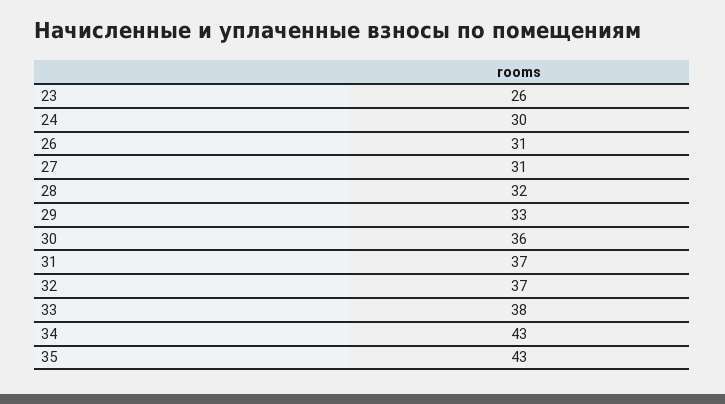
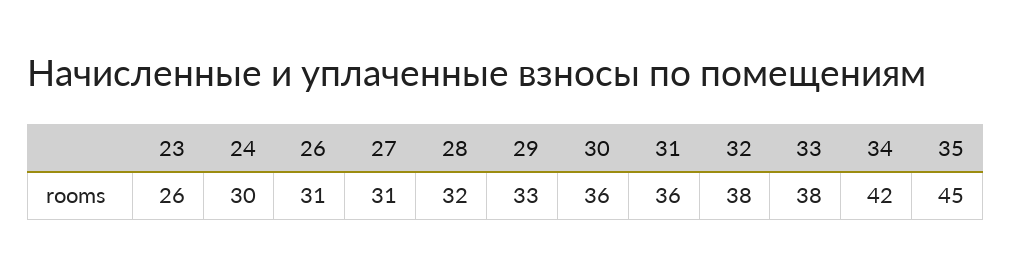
31: 37 -> 36
32: 37 -> 38
34: 43 -> 42
35: 43 -> 45

